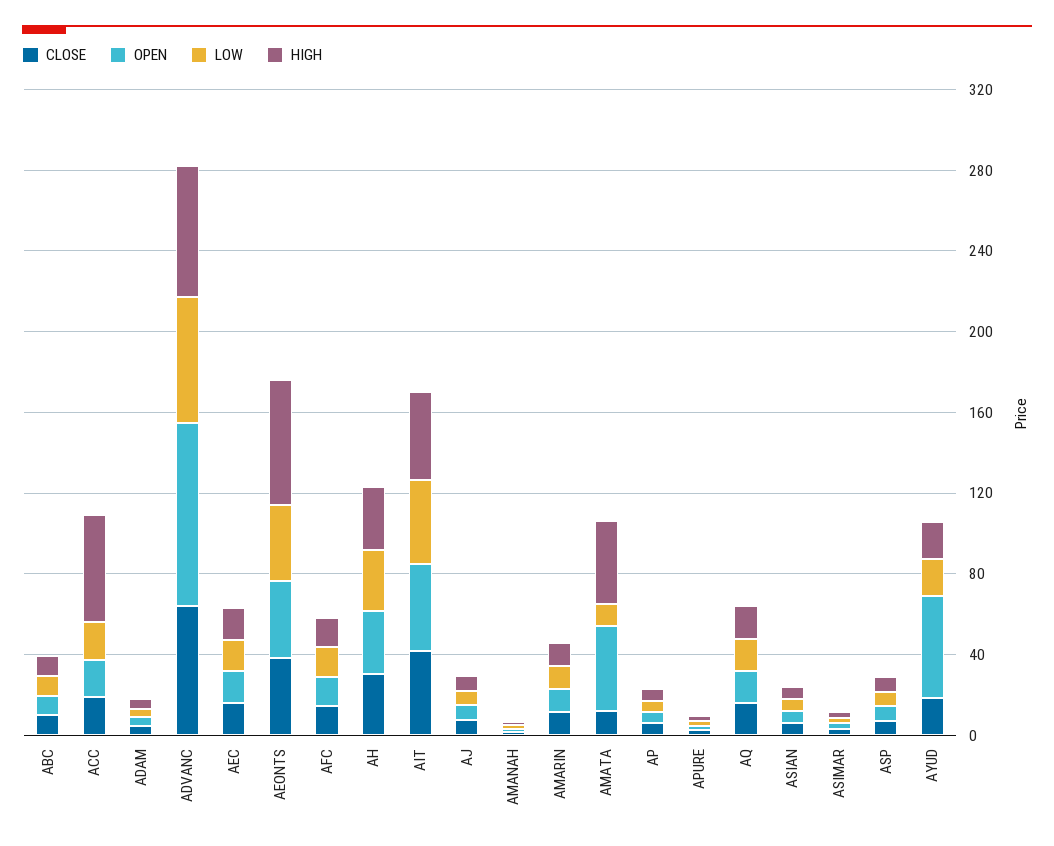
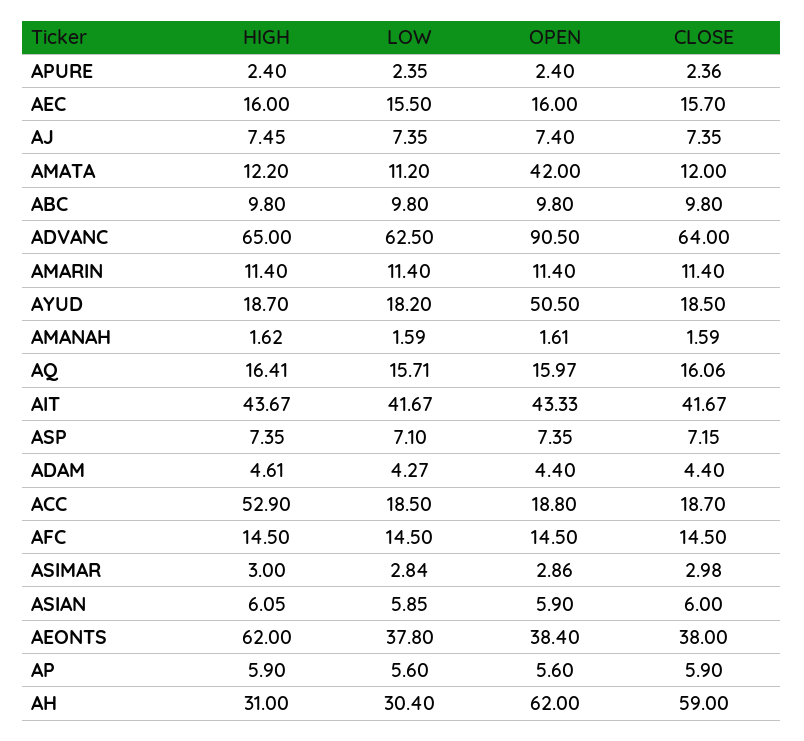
CLOSE, AH: 30 -> 59
OPEN, AH: 30 -> 62
HIGH, AMATA: 40 -> 12.2

